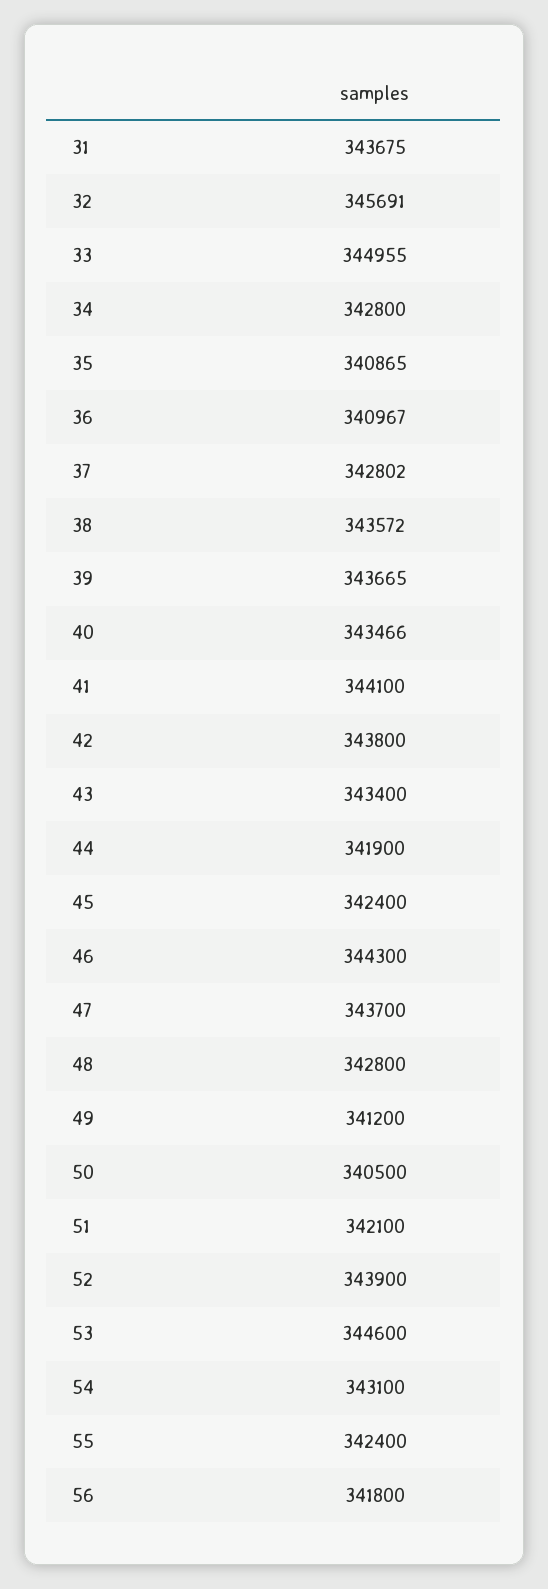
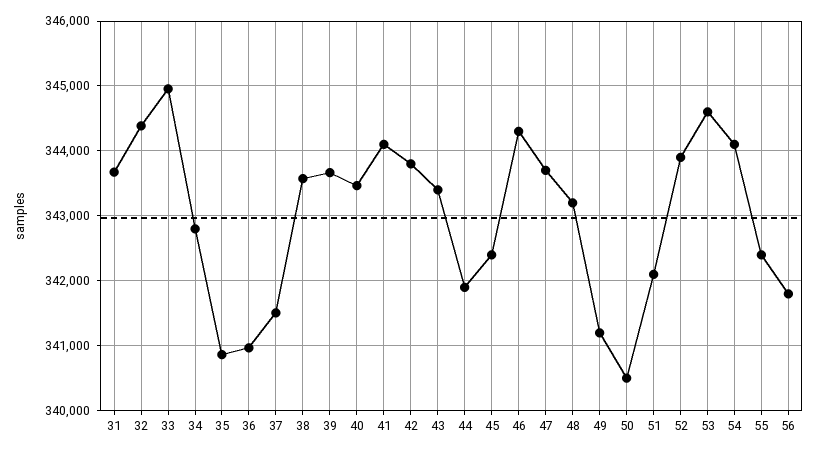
32: 345691 -> 344400
37: 342802 -> 341500
48: 342800 -> 343200
54: 343100 -> 344100

